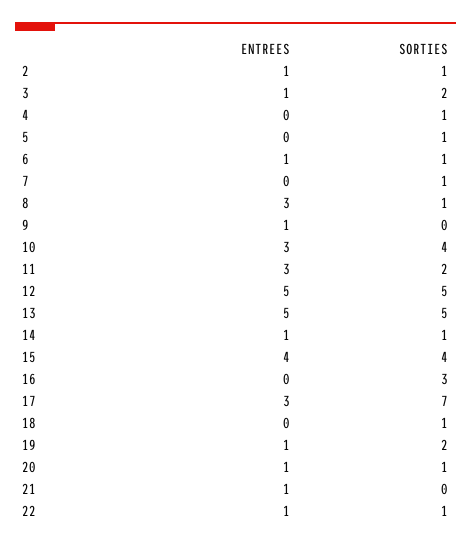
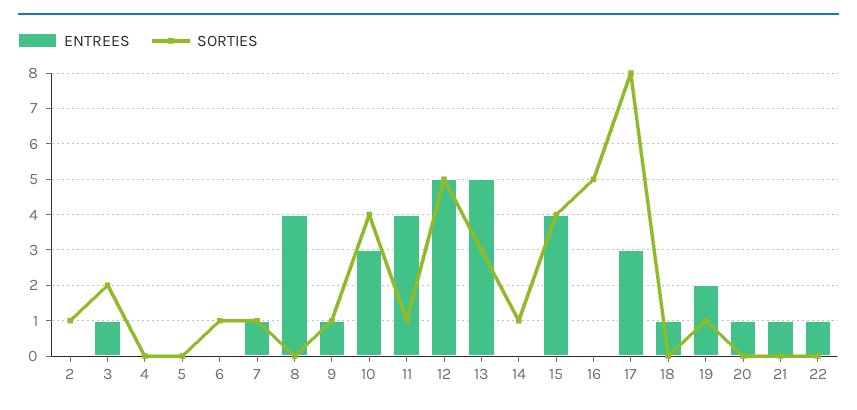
ENTREES, 2: 1 -> 0
SORTIES, 4: 1 -> 0
SORTIES, 5: 1 -> 0
ENTREES, 6: 1 -> 0
ENTREES, 7: 0 -> 1
ENTREES, 8: 3 -> 4
SORTIES, 8: 1 -> 0
SORTIES, 9: 0 -> 1
ENTREES, 11: 3 -> 4
SORTIES, 11: 2 -> 1
SORTIES, 13: 5 -> 3
ENTREES, 14: 1 -> 0
SORTIES, 16: 3 -> 5
SORTIES, 17: 7 -> 8
ENTREES, 18: 0 -> 1
SORTIES, 18: 1 -> 0
ENTREES, 19: 1 -> 2
SORTIES, 19: 2 -> 1
SORTIES, 20: 1 -> 0
SORTIES, 22: 1 -> 0

